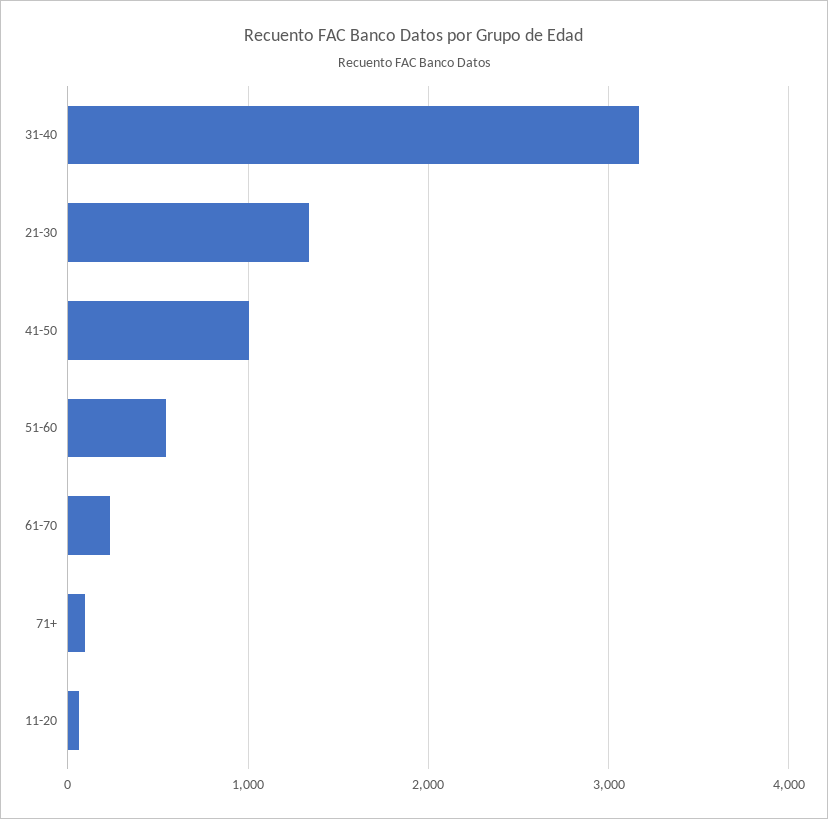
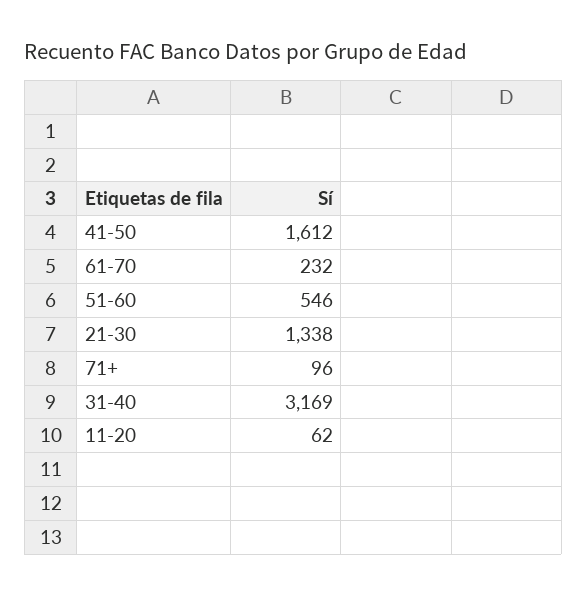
41-50: 1000 -> 1612

